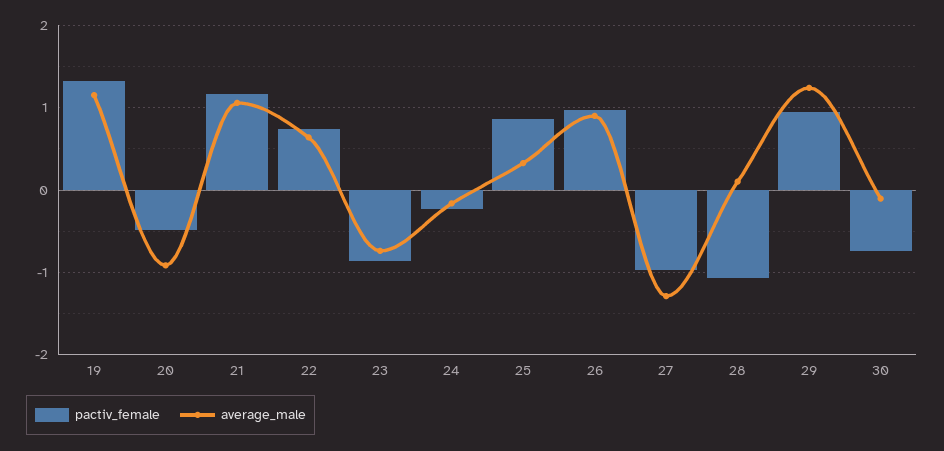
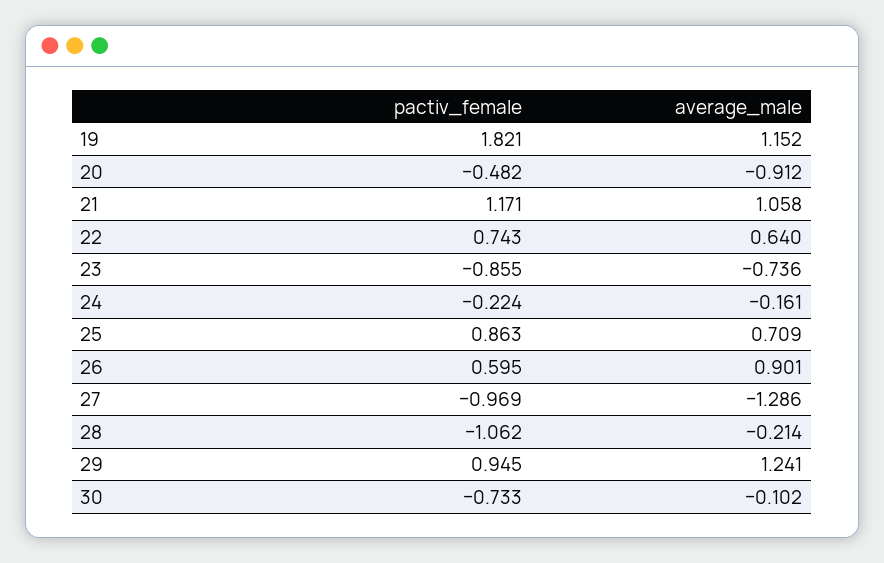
pactiv_female, 19: 1.3 -> 1.821
average_male, 25: 0.3 -> 0.709
pactiv_female, 26: 1 -> 0.595
average_male, 28: 0.1 -> -0.214

